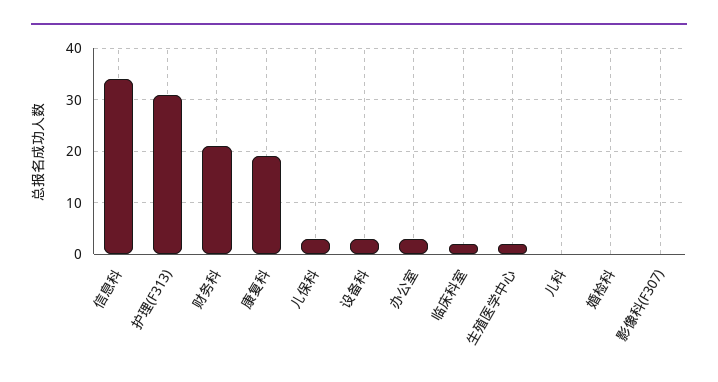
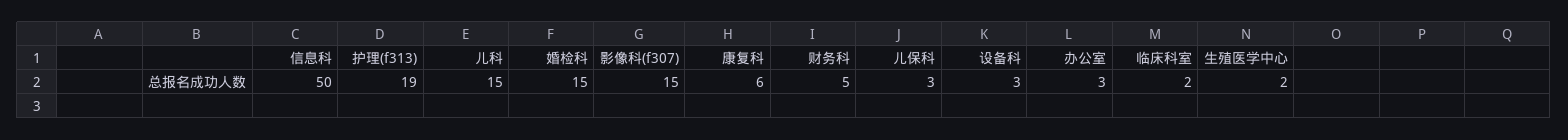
信息科: 35 -> 50
护理(F313): 30 -> 19
财务科: 20 -> 5
康复科: 20 -> 6
儿科: 0 -> 15
婚检科: 0 -> 15
影像科(F307): 0 -> 15

